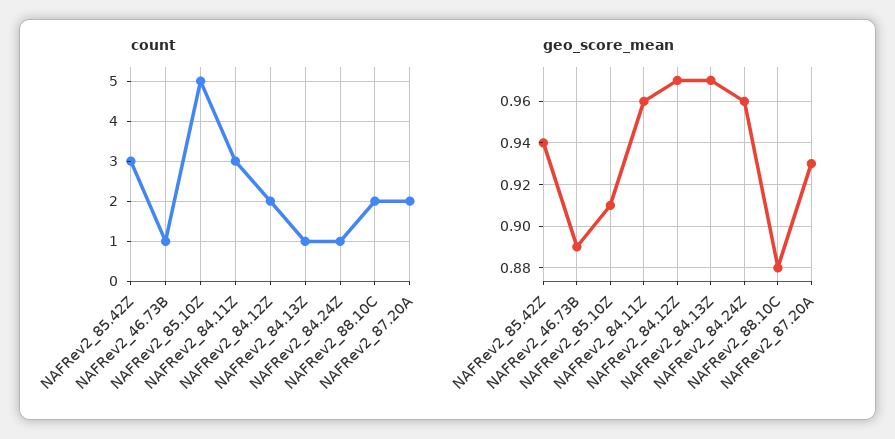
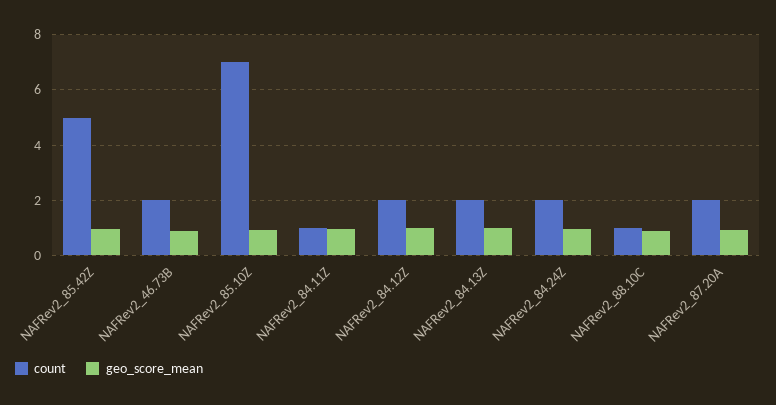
count, NAFRev2_85.42Z: 3 -> 5
count, NAFRev2_46.73B: 1 -> 2
count, NAFRev2_85.10Z: 5 -> 7
count, NAFRev2_84.11Z: 3 -> 1
count, NAFRev2_84.13Z: 1 -> 2
count, NAFRev2_84.24Z: 1 -> 2
count, NAFRev2_88.10C: 2 -> 1

